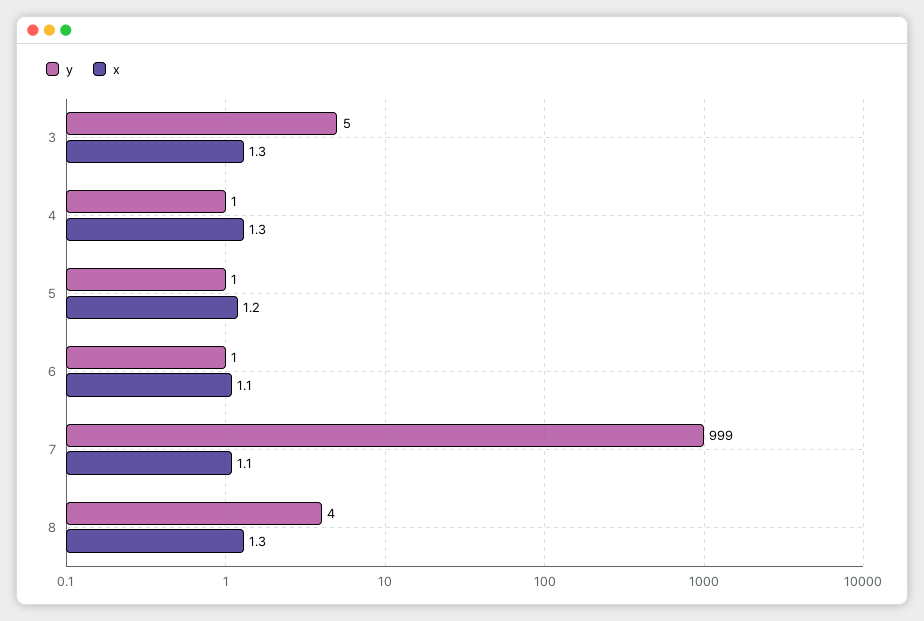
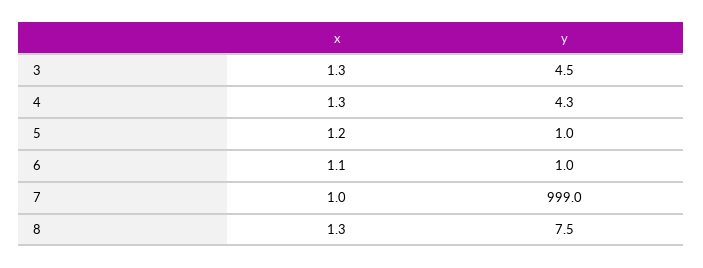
y, 4: 1 -> 4.3
x, 7: 1.1 -> 1
y, 8: 4 -> 7.5

